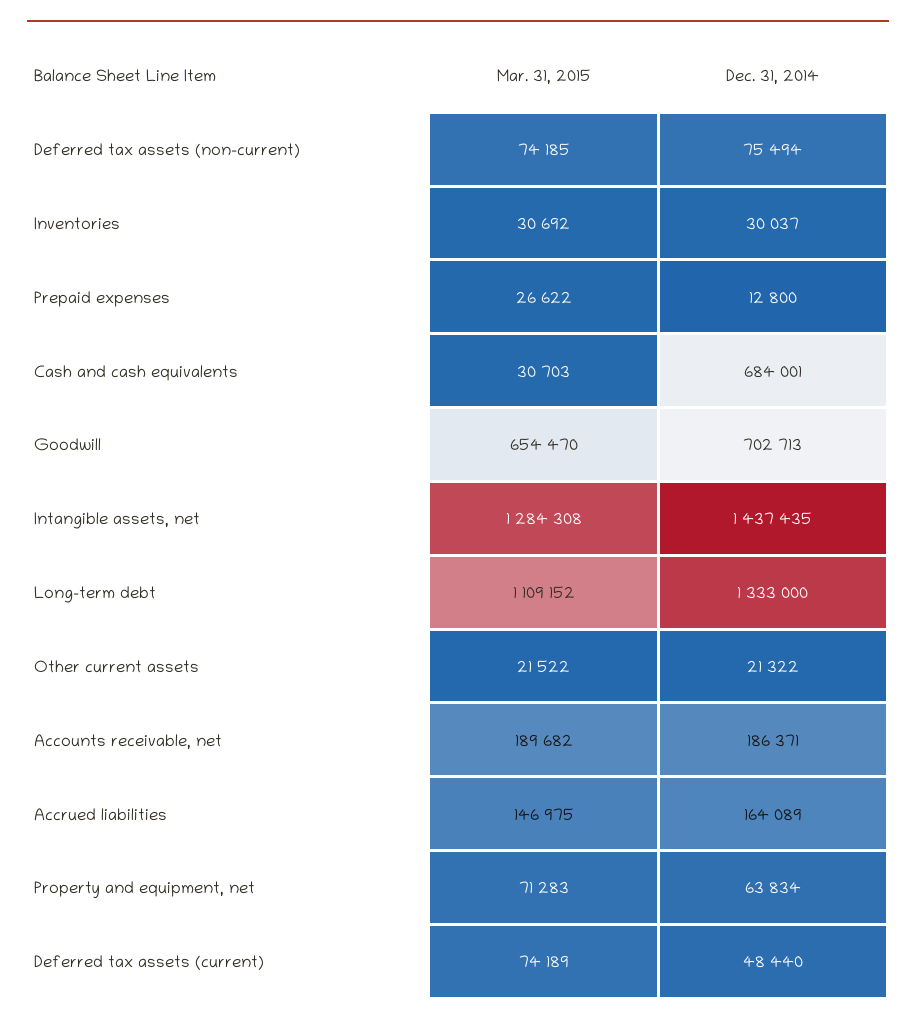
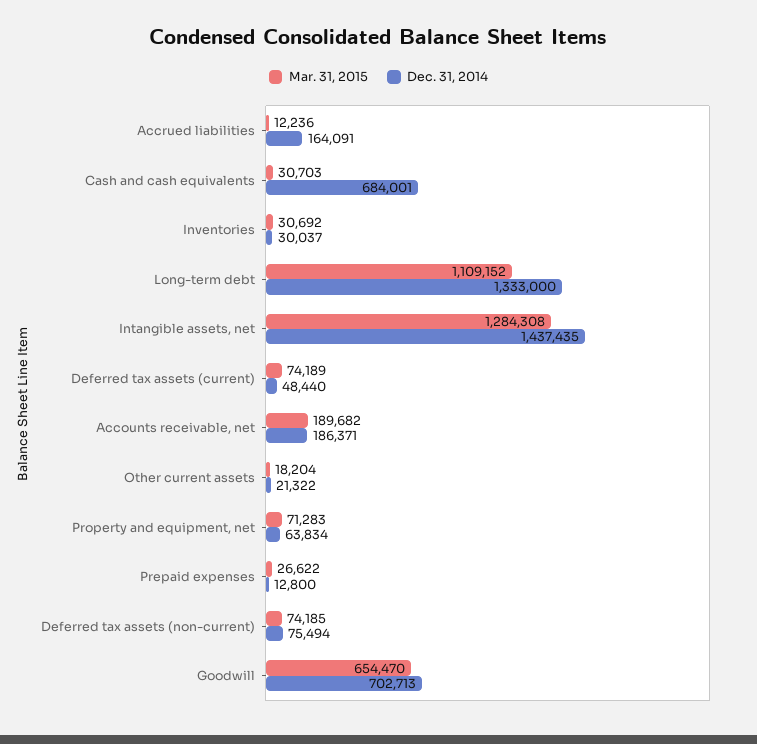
Mar. 31, 2015, Other current assets: 21522 -> 18204
Mar. 31, 2015, Accrued liabilities: 146975 -> 12236
Dec. 31, 2014, Accrued liabilities: 164089 -> 164091

